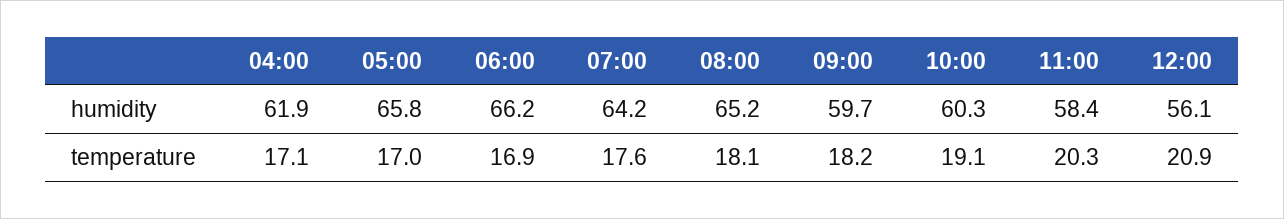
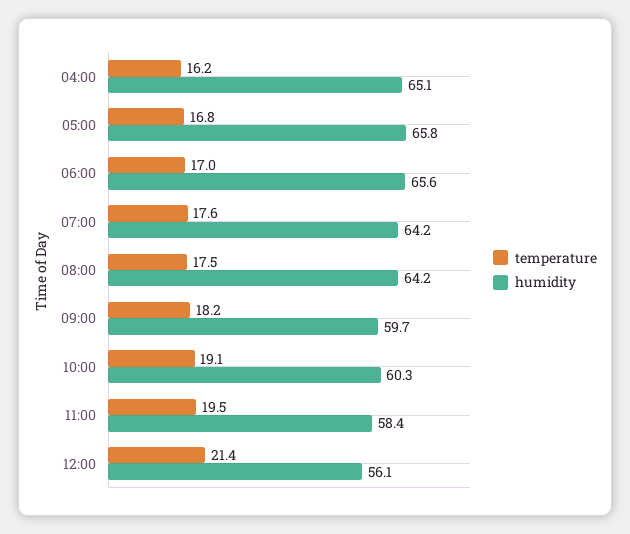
humidity, 04:00: 61.9 -> 65.1
humidity, 06:00: 66.2 -> 65.6
humidity, 08:00: 65.2 -> 64.2
temperature, 04:00: 17.1 -> 16.2
temperature, 05:00: 17 -> 16.8
temperature, 06:00: 16.9 -> 17
temperature, 08:00: 18.1 -> 17.5
temperature, 11:00: 20.3 -> 19.5
temperature, 12:00: 20.9 -> 21.4

